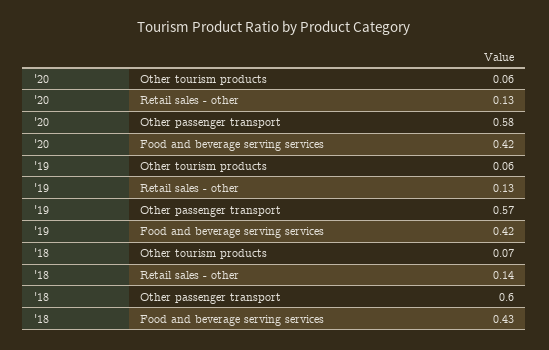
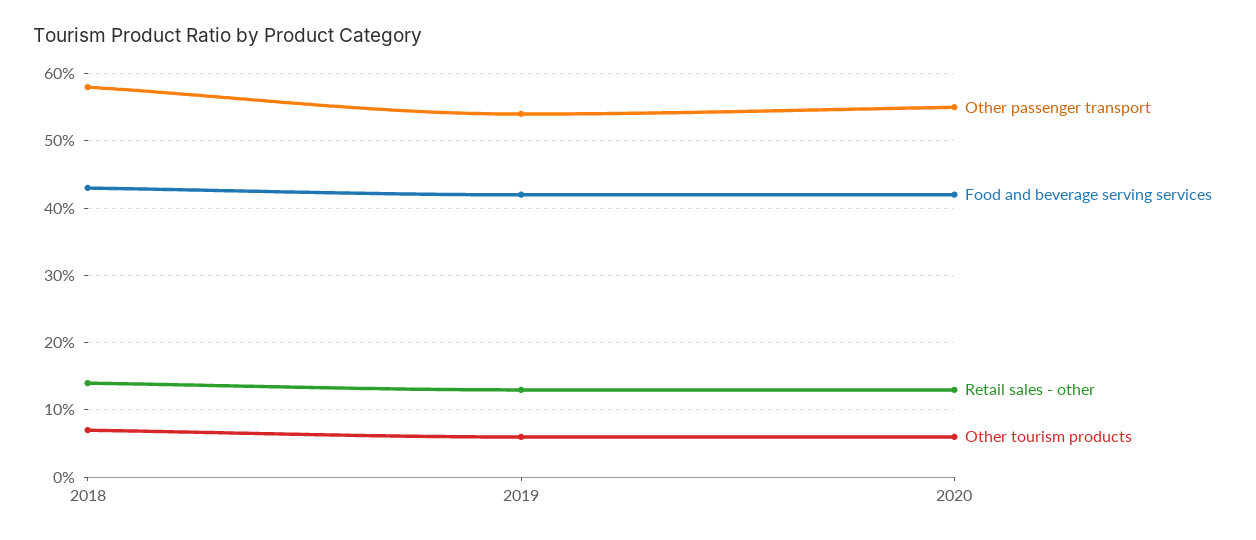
Other passenger transport, '20: 0.58 -> 0.55
Other passenger transport, '19: 0.57 -> 0.54
Other passenger transport, '18: 0.6 -> 0.58

